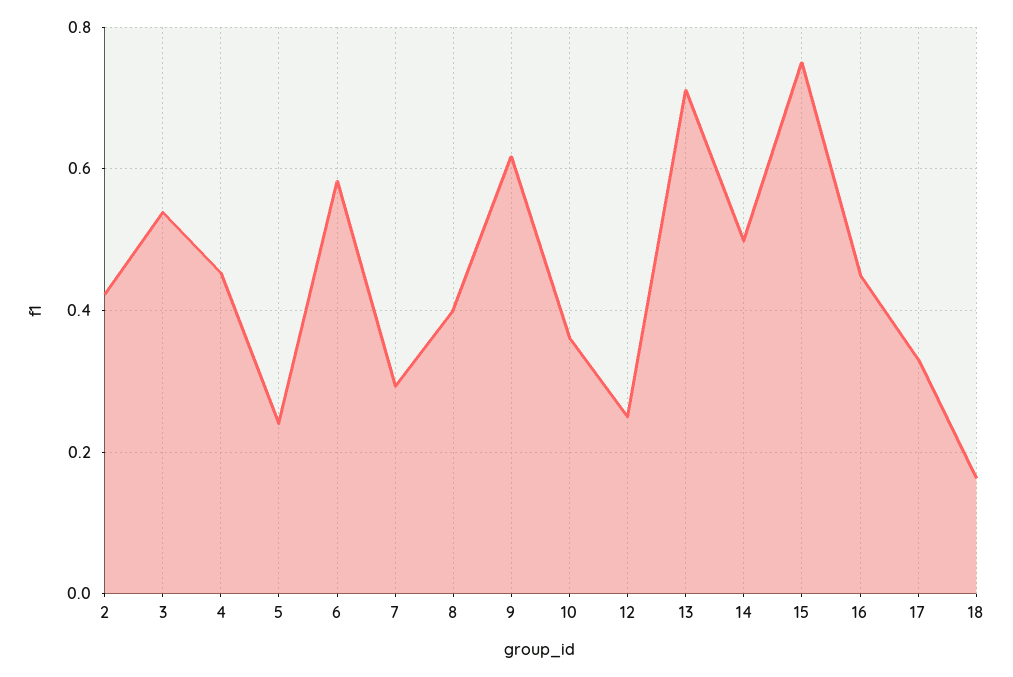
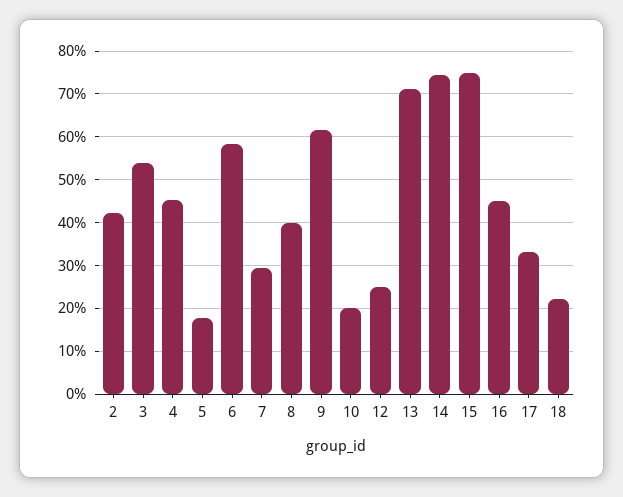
5: 0.24 -> 0.18
10: 0.36 -> 0.2
14: 0.5 -> 0.74
18: 0.16 -> 0.22

